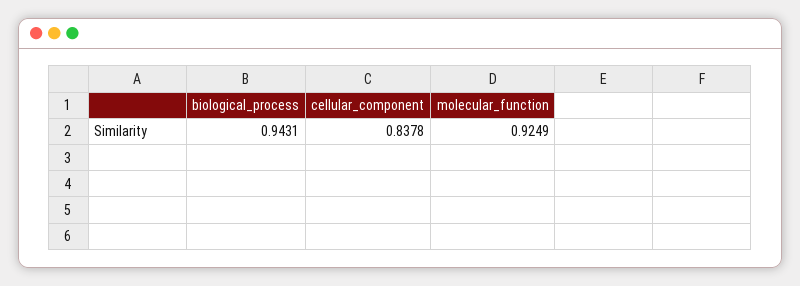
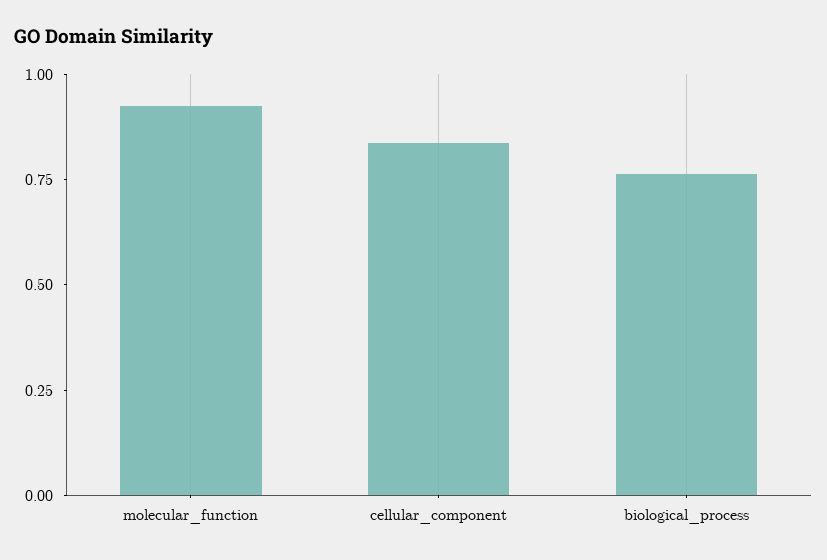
biological_process: 0.9431 -> 0.75

